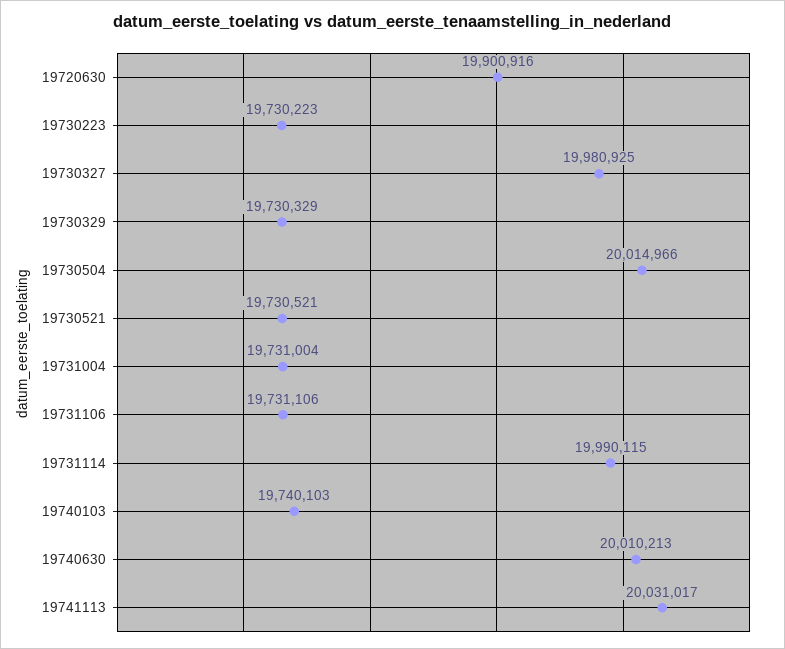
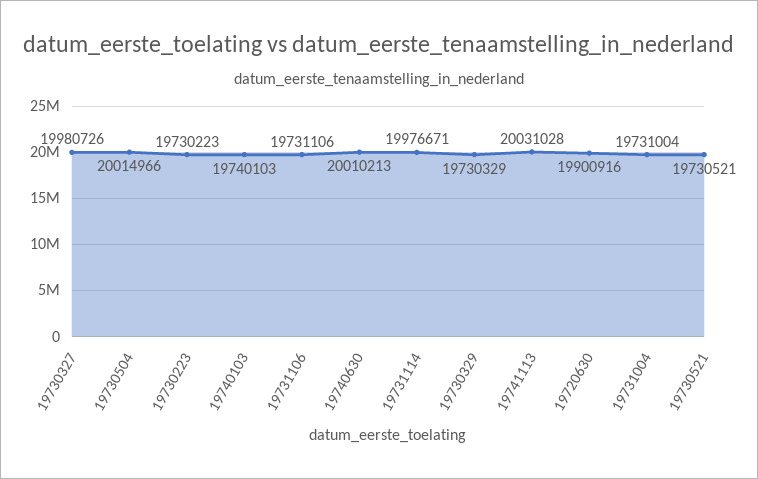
19730327: 19980925 -> 19980726
19731114: 19990115 -> 19976671
19741113: 20031017 -> 20031028

